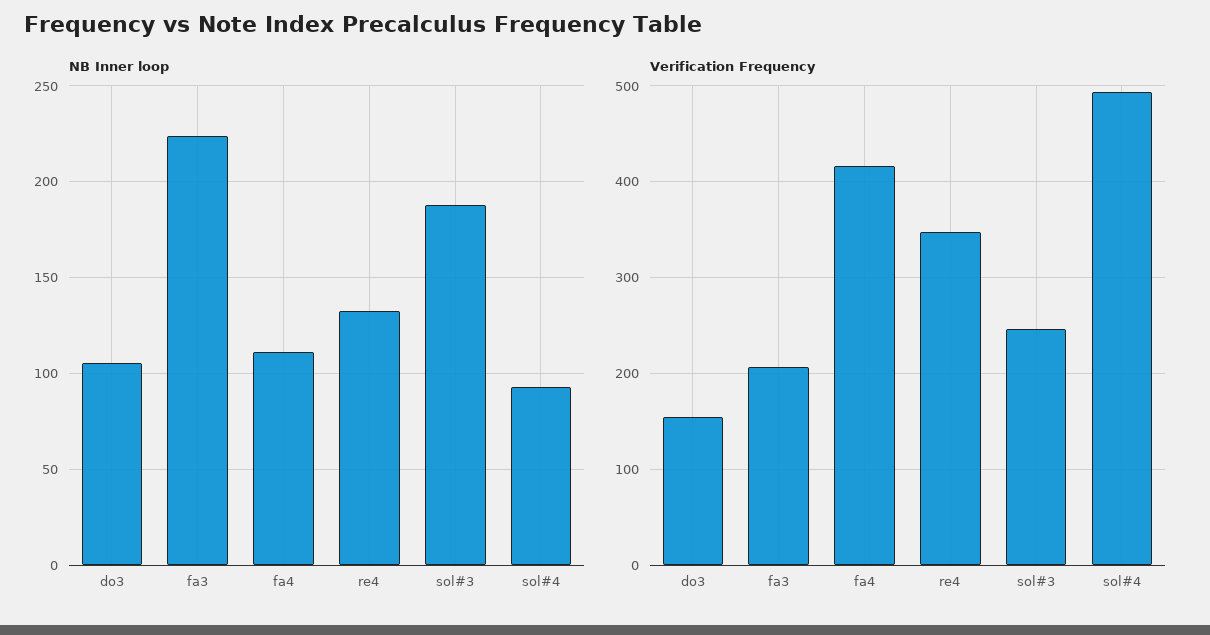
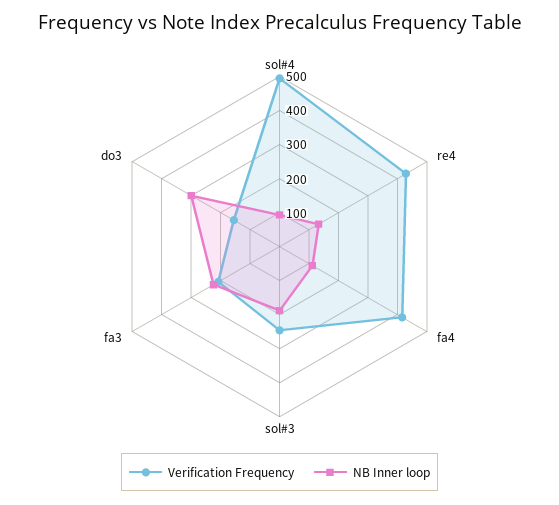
NB Inner loop, do3: 105 -> 300
Verification Frequency, re4: 350 -> 425

